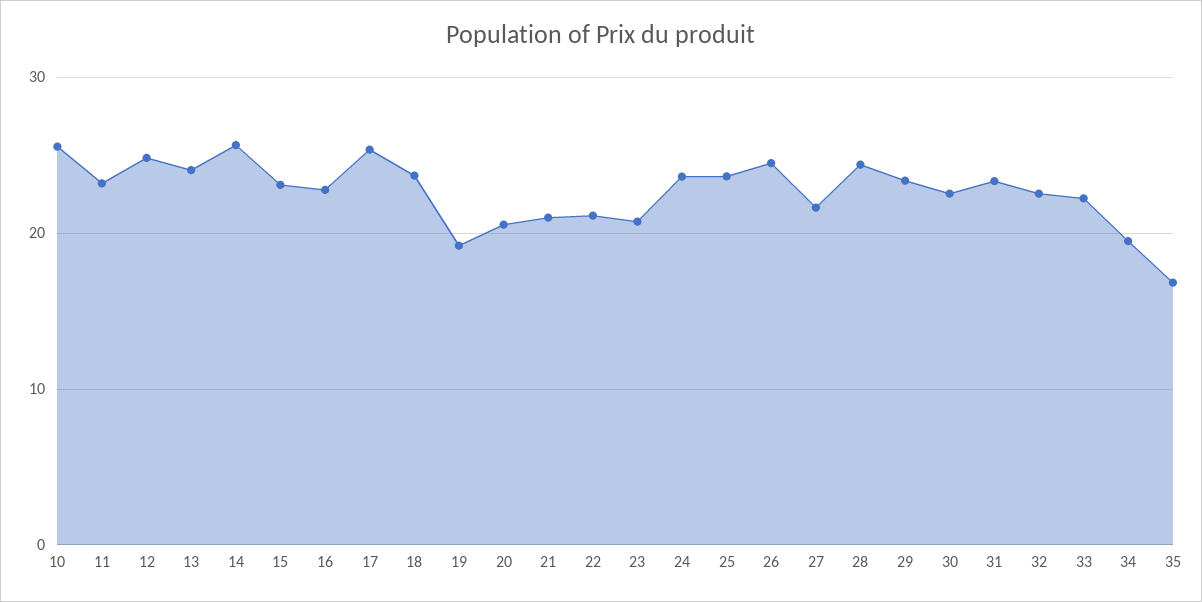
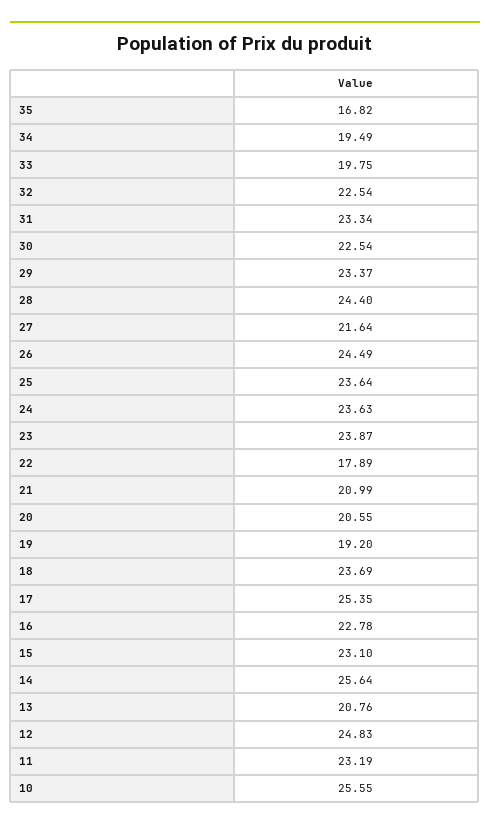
13: 24 -> 20.76
22: 21 -> 17.89
23: 21 -> 23.87
33: 22 -> 19.75

